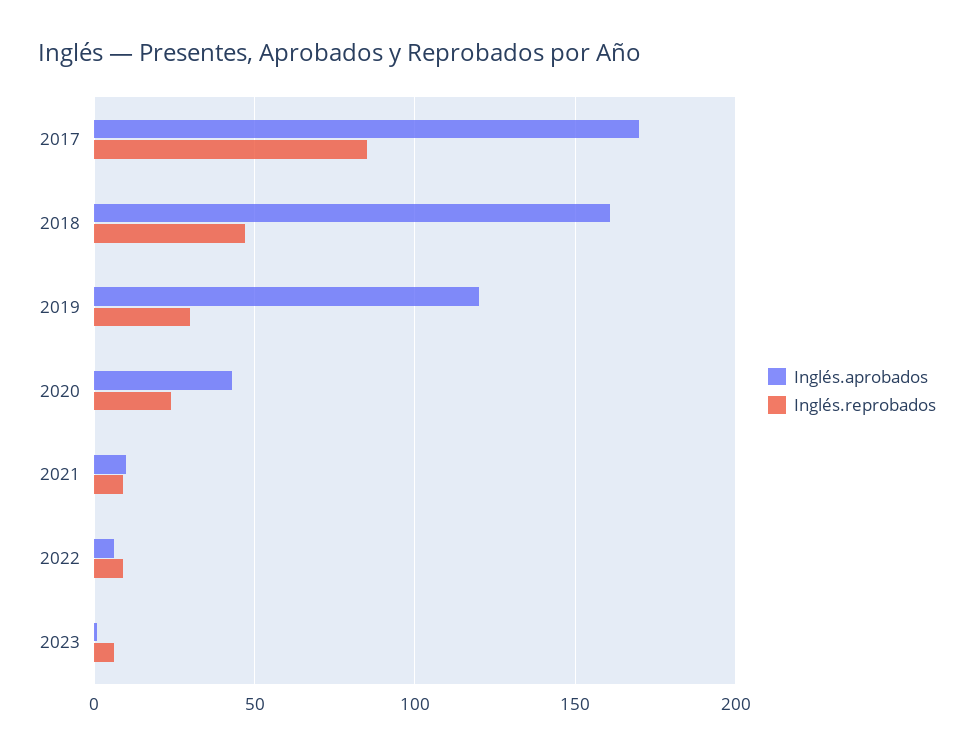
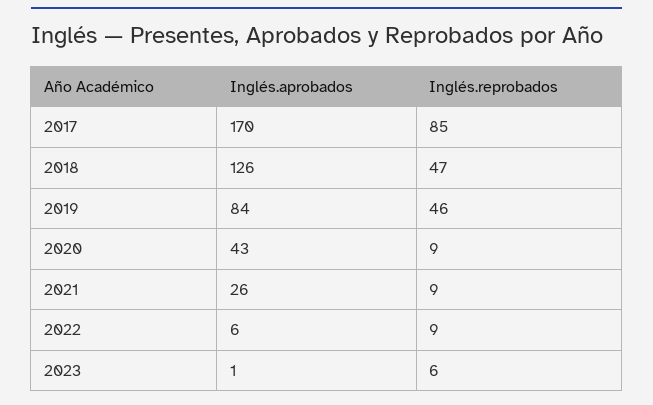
Inglés.aprobados, 2018: 160 -> 126
Inglés.aprobados, 2019: 120 -> 84
Inglés.reprobados, 2019: 30 -> 46
Inglés.reprobados, 2020: 25 -> 9
Inglés.aprobados, 2021: 10 -> 26

